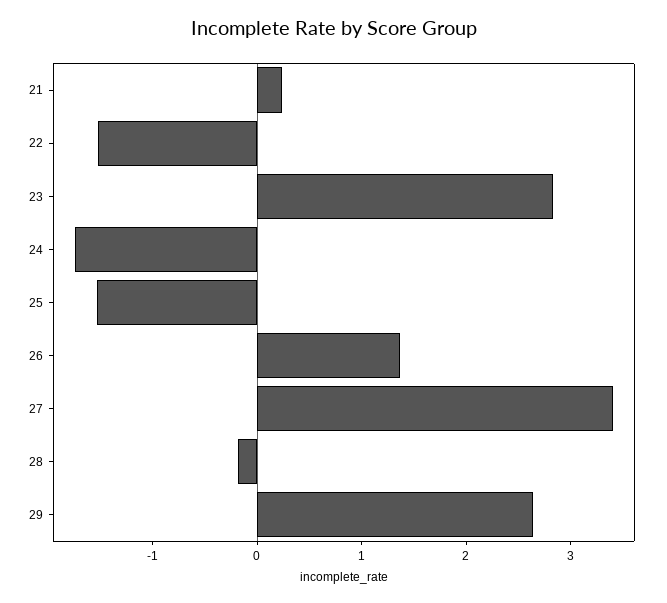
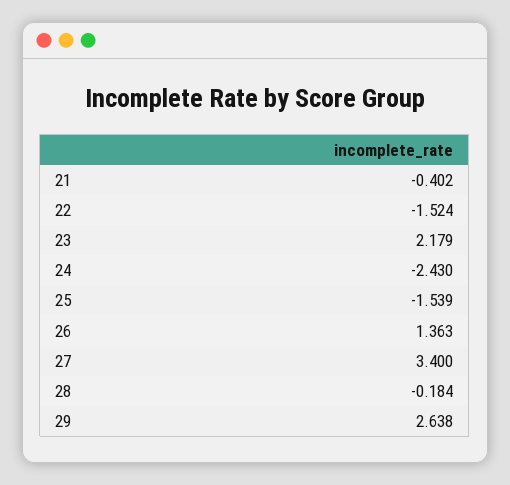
21: 0.2 -> -0.402
23: 2.8 -> 2.179
24: -1.8 -> -2.43

